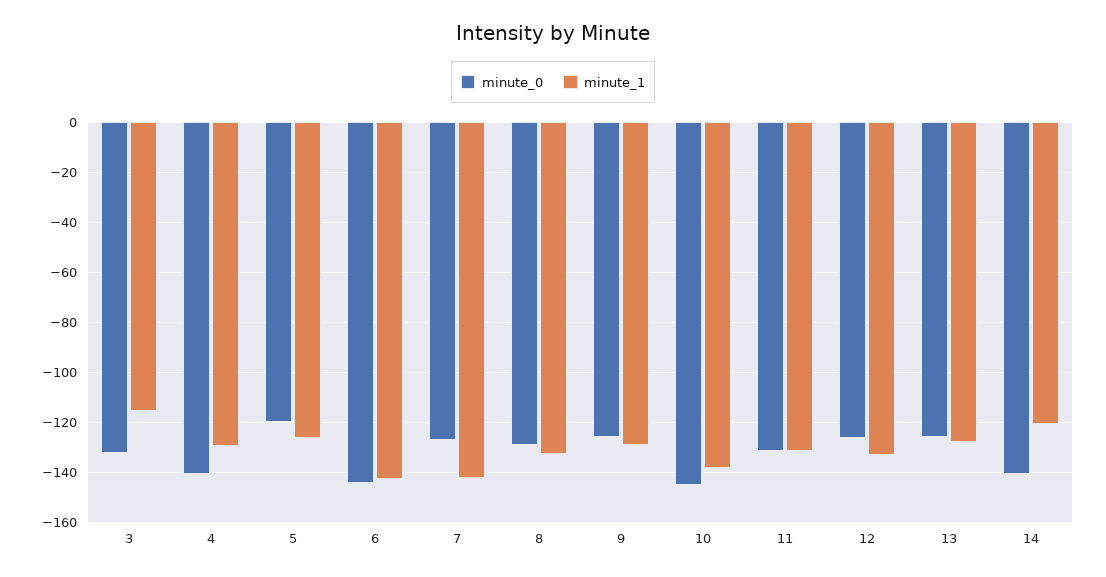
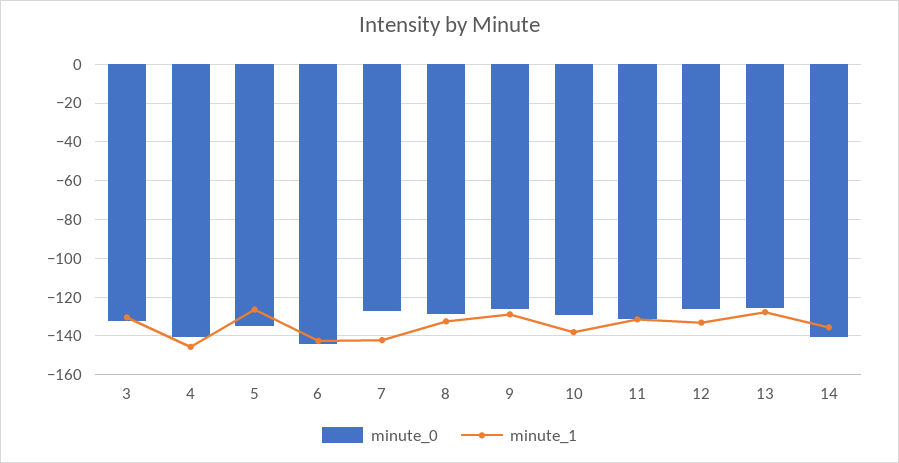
minute_1, 3: -115 -> -130
minute_1, 4: -130 -> -145
minute_0, 5: -120 -> -135
minute_0, 10: -145 -> -130
minute_1, 14: -120 -> -135

